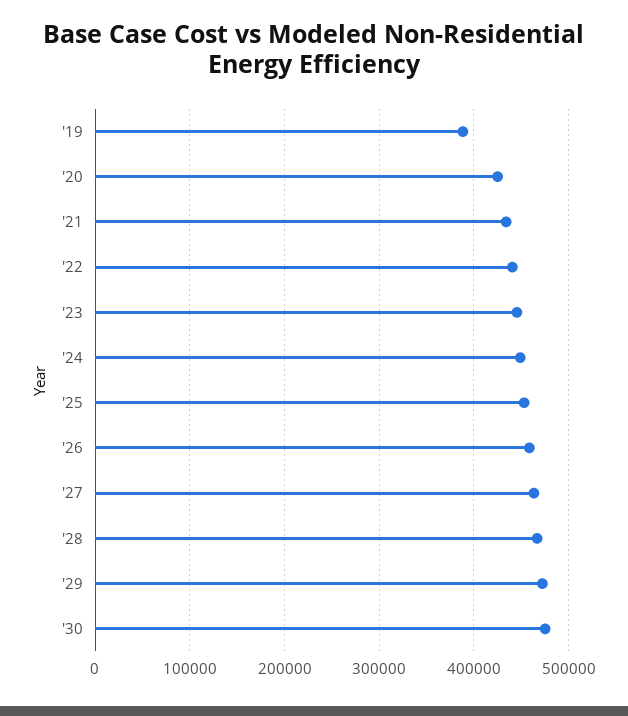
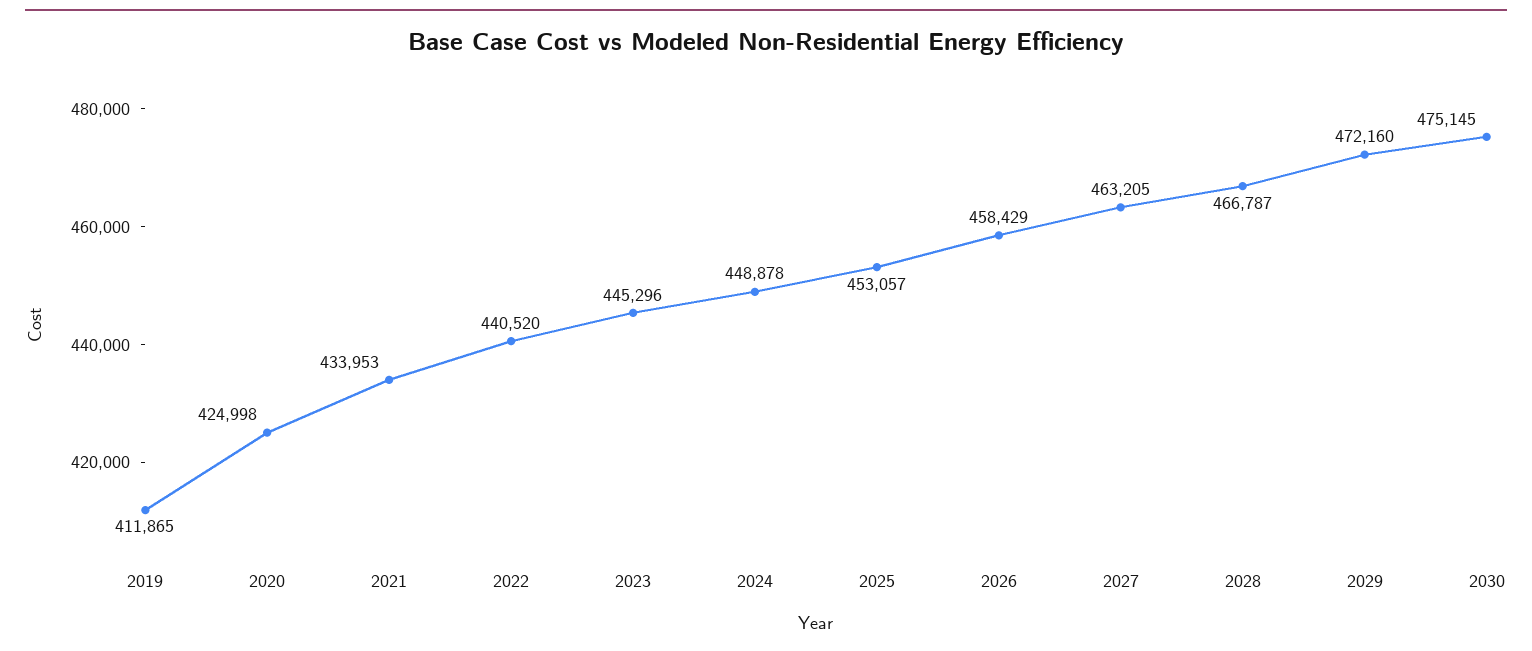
'19: 390000 -> 411865

